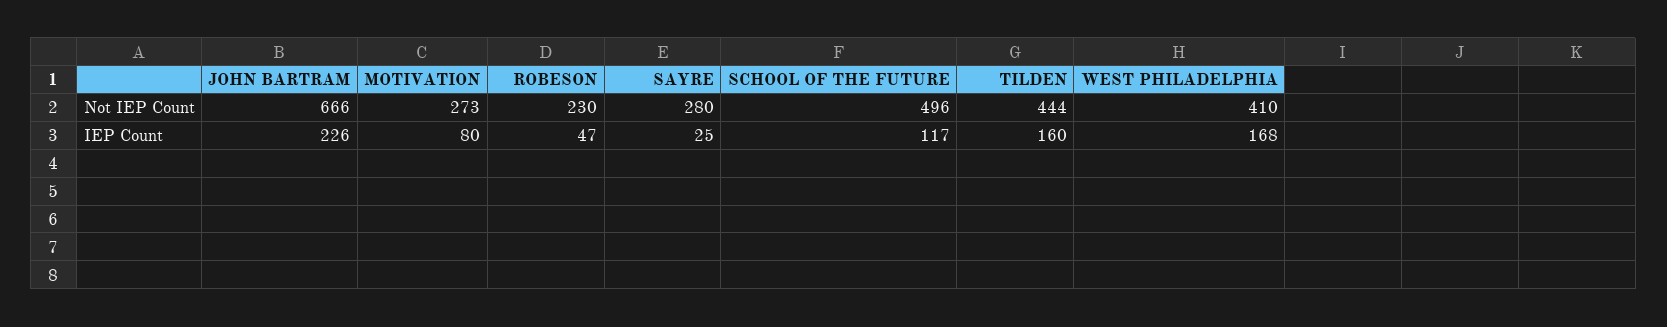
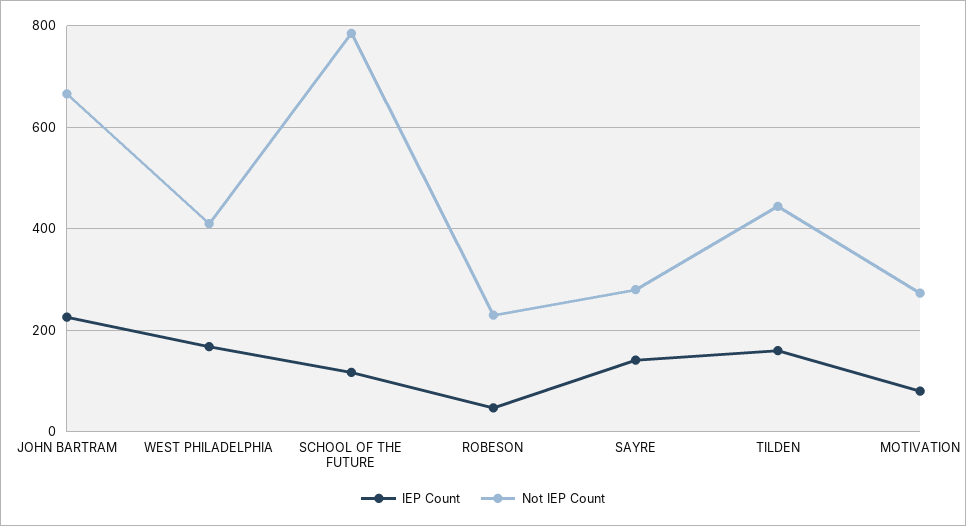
Not IEP Count, SCHOOL OF THE FUTURE: 496 -> 780
IEP Count, SAYRE: 25 -> 140

